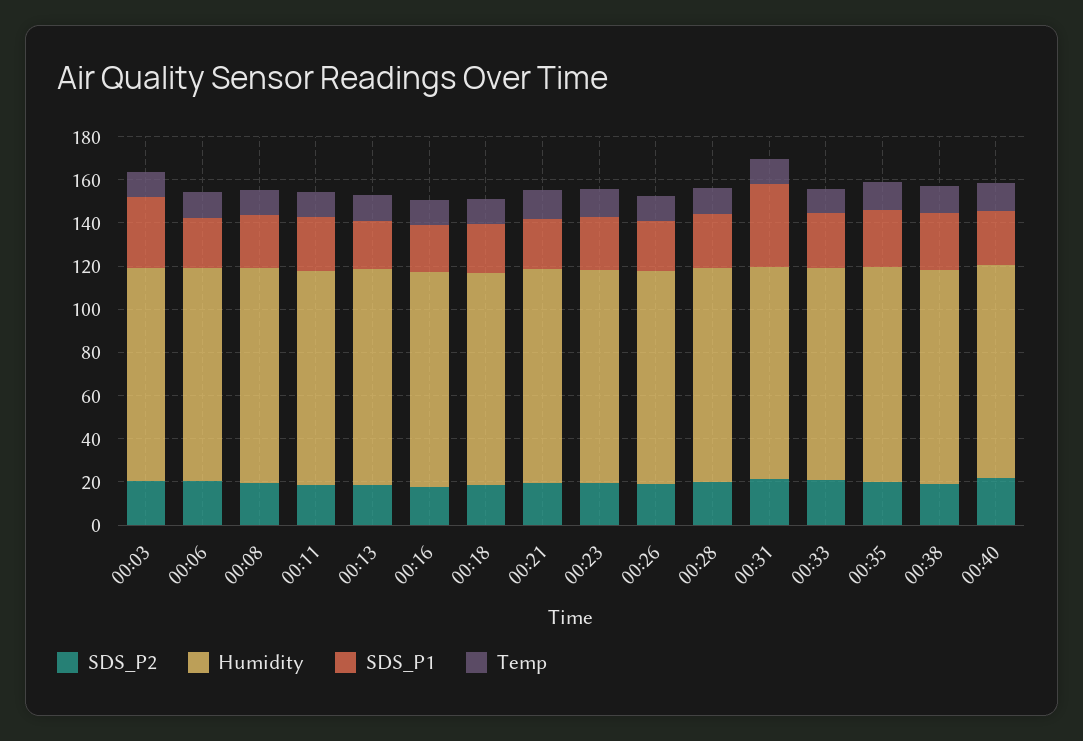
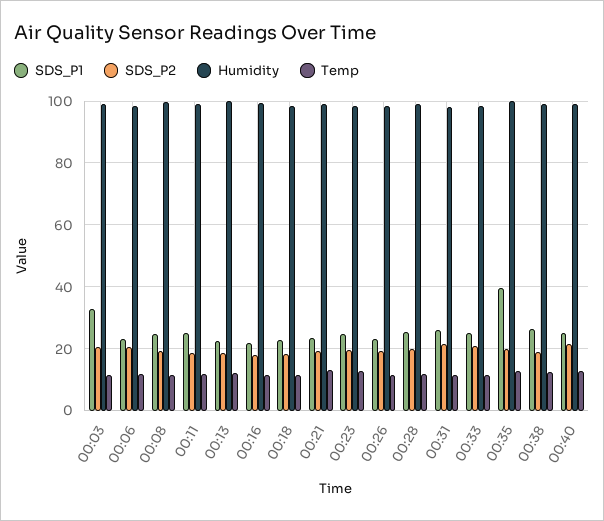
SDS_P1, 00:31: 40 -> 26
SDS_P1, 00:35: 25 -> 40

